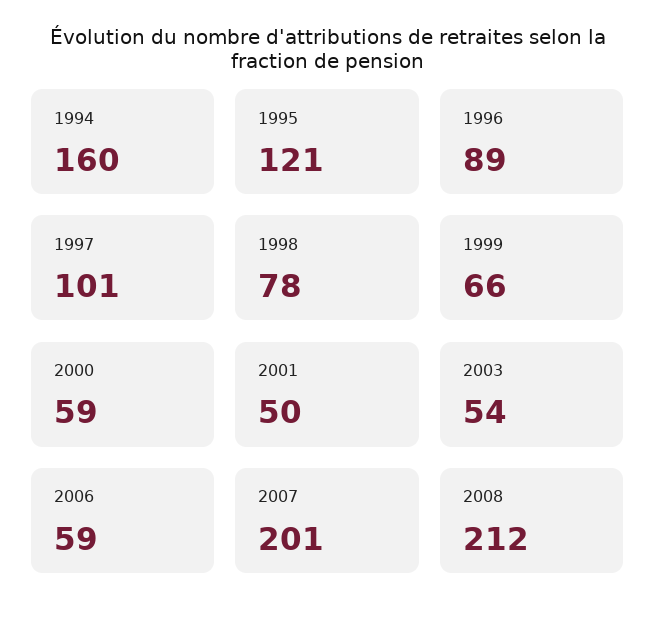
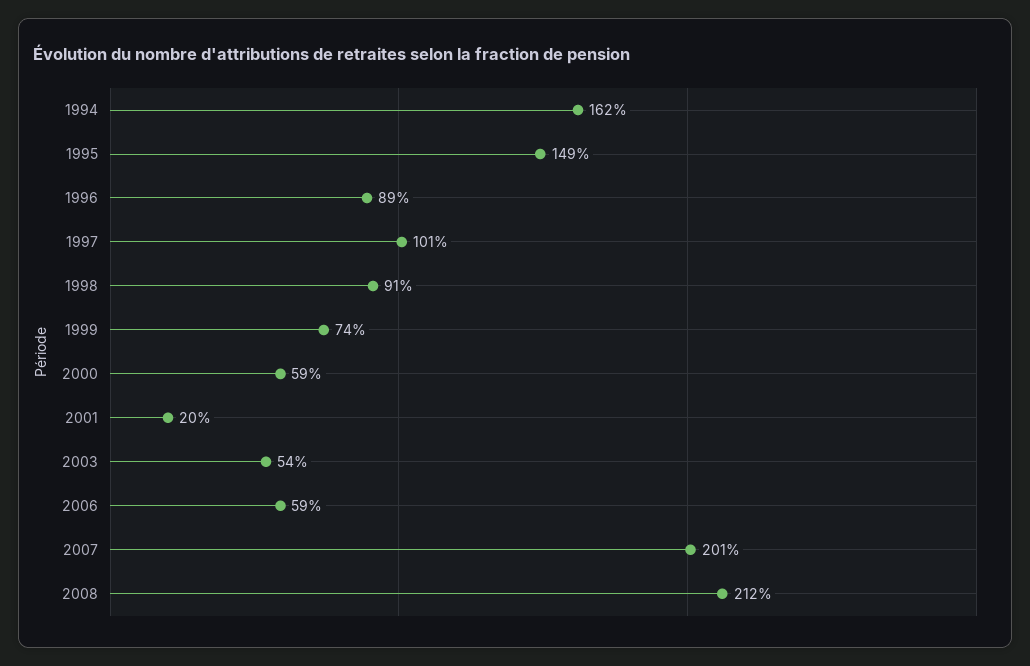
1994: 160 -> 162
1995: 121 -> 149
1998: 78 -> 91
1999: 66 -> 74
2001: 50 -> 20

